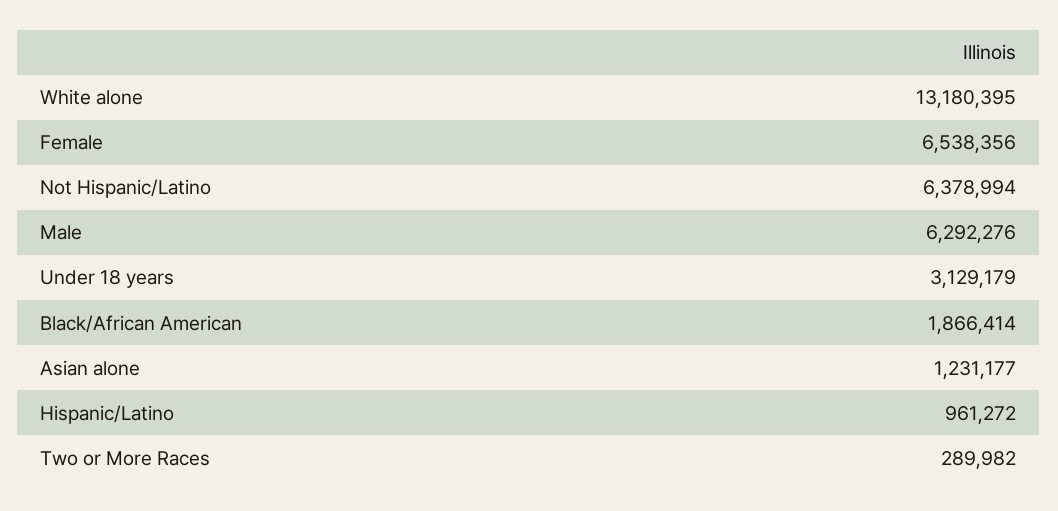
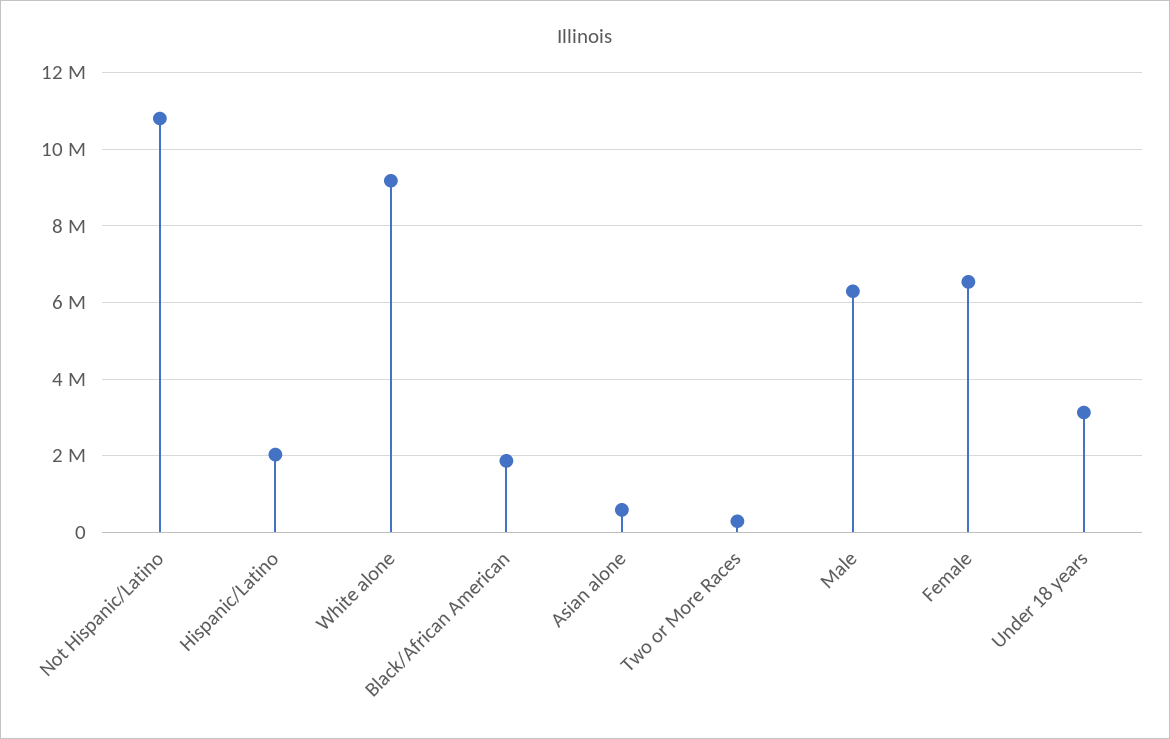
White alone: 13180395 -> 9200000
Not Hispanic/Latino: 6378994 -> 10800000
Asian alone: 1231177 -> 600000
Hispanic/Latino: 961272 -> 2000000

